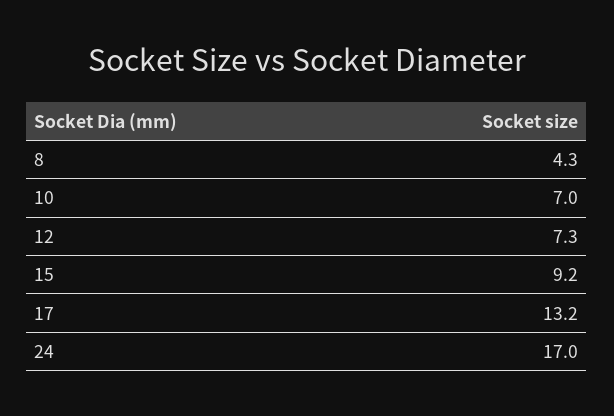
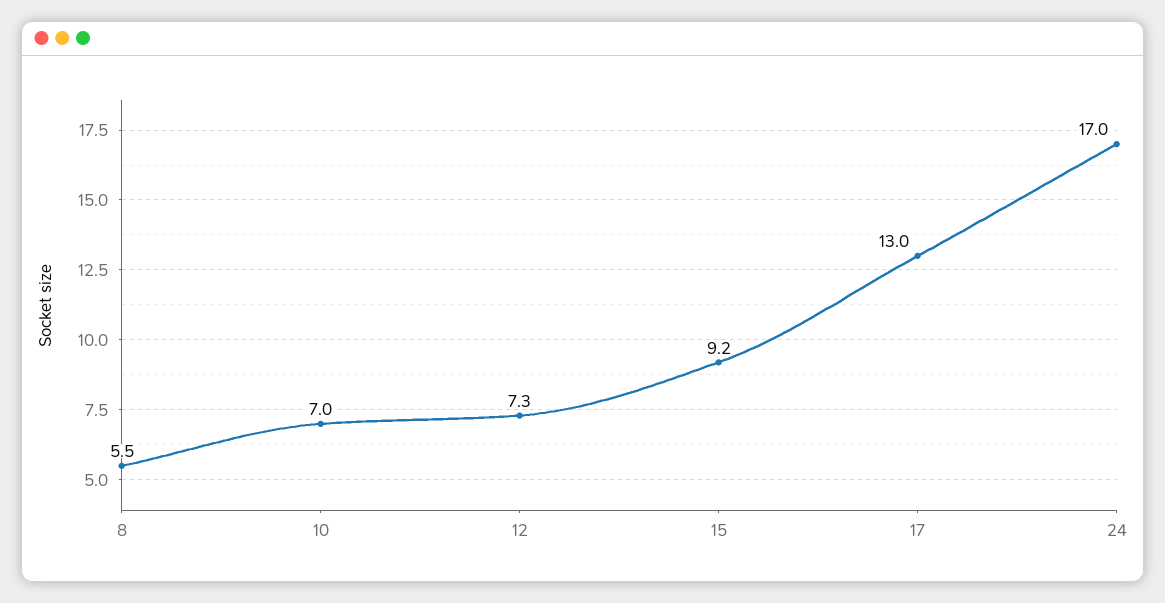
8: 4.3 -> 5.5
17: 13.2 -> 13

